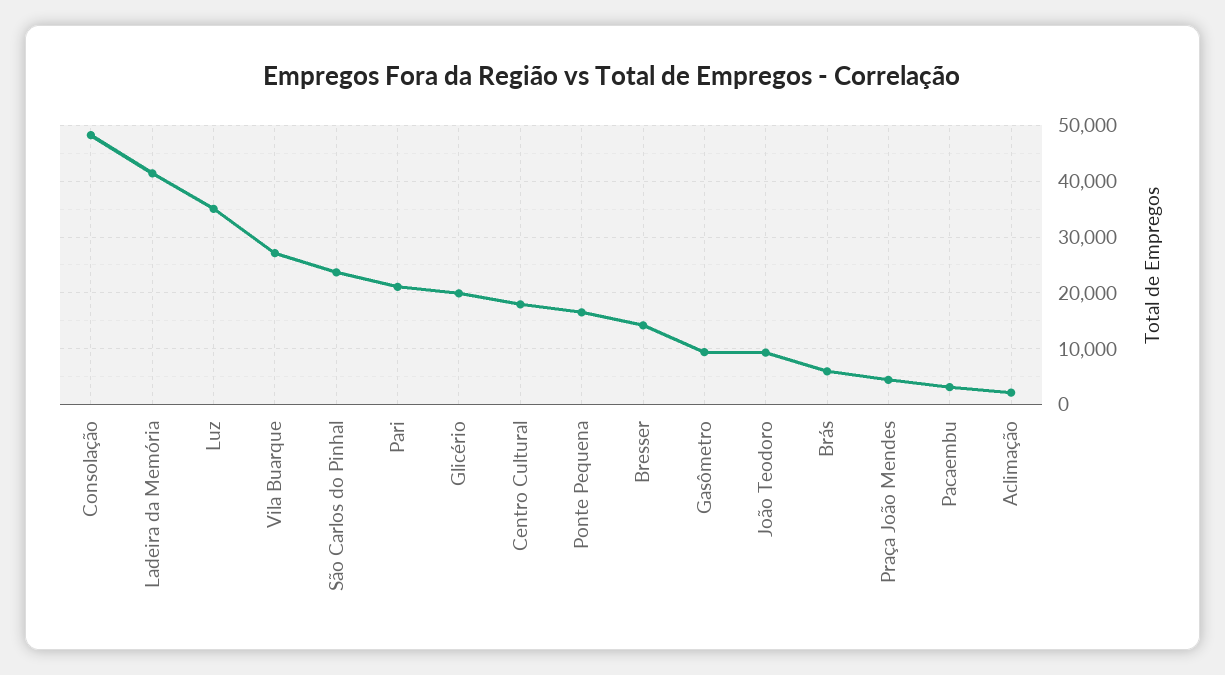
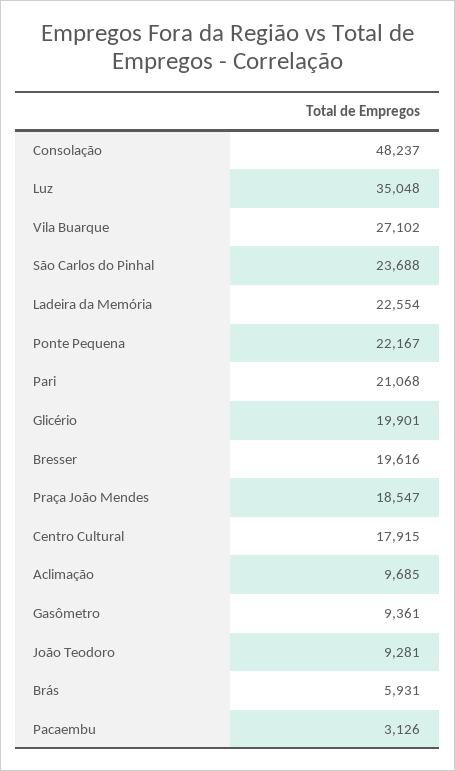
Ladeira da Memória: 42000 -> 22554
Ponte Pequena: 16000 -> 22167
Bresser: 14000 -> 19616
Praça João Mendes: 4000 -> 18547
Aclimação: 2000 -> 9685

